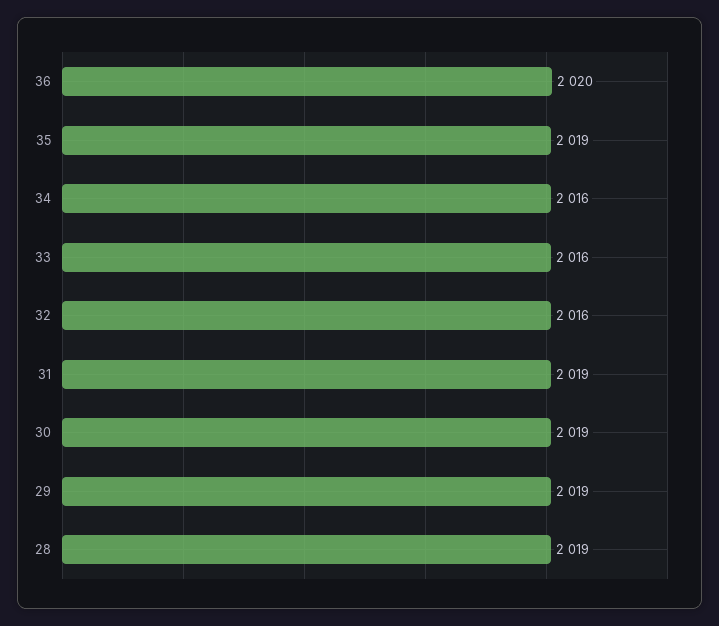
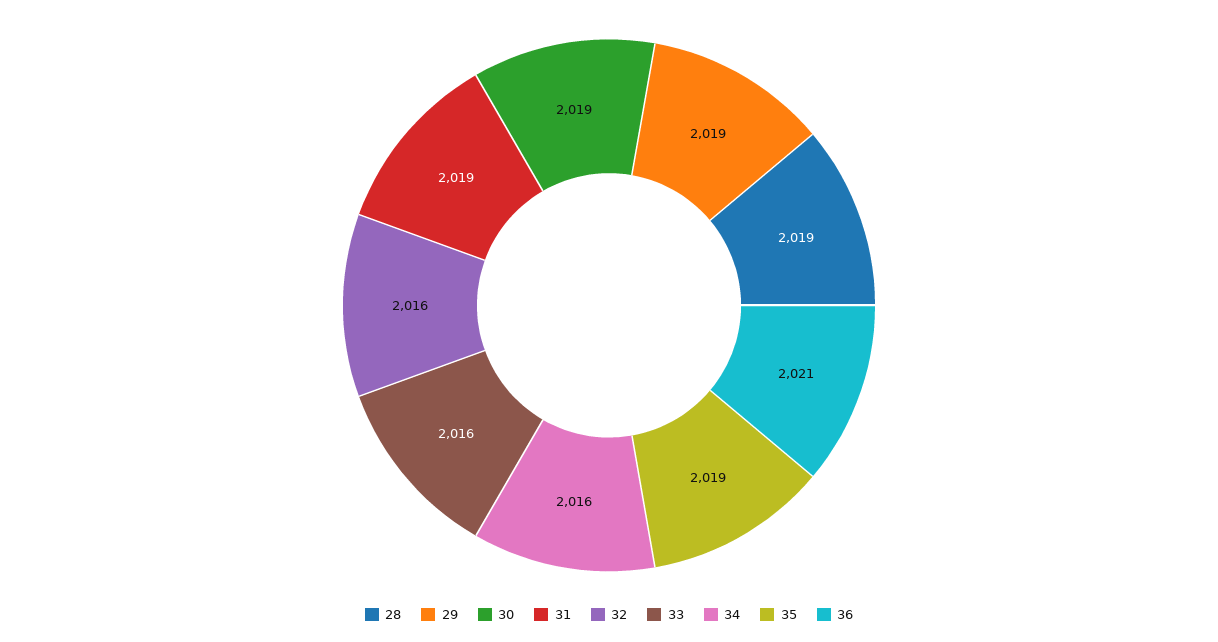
36: 2020 -> 2021

